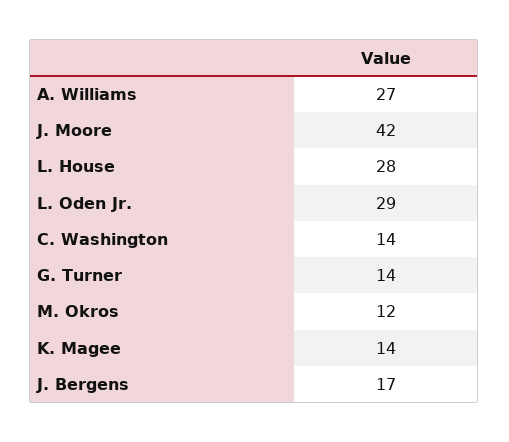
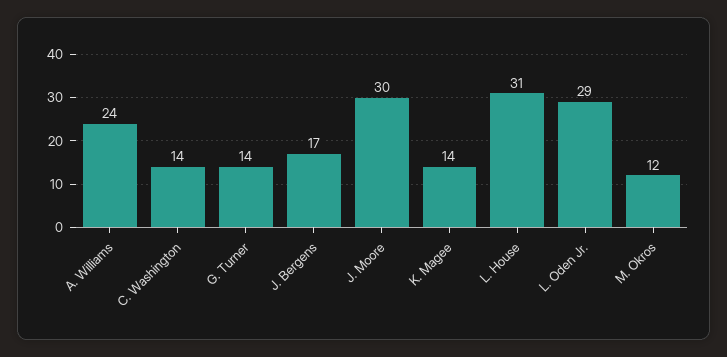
A. Williams: 27 -> 24
J. Moore: 42 -> 30
L. House: 28 -> 31

